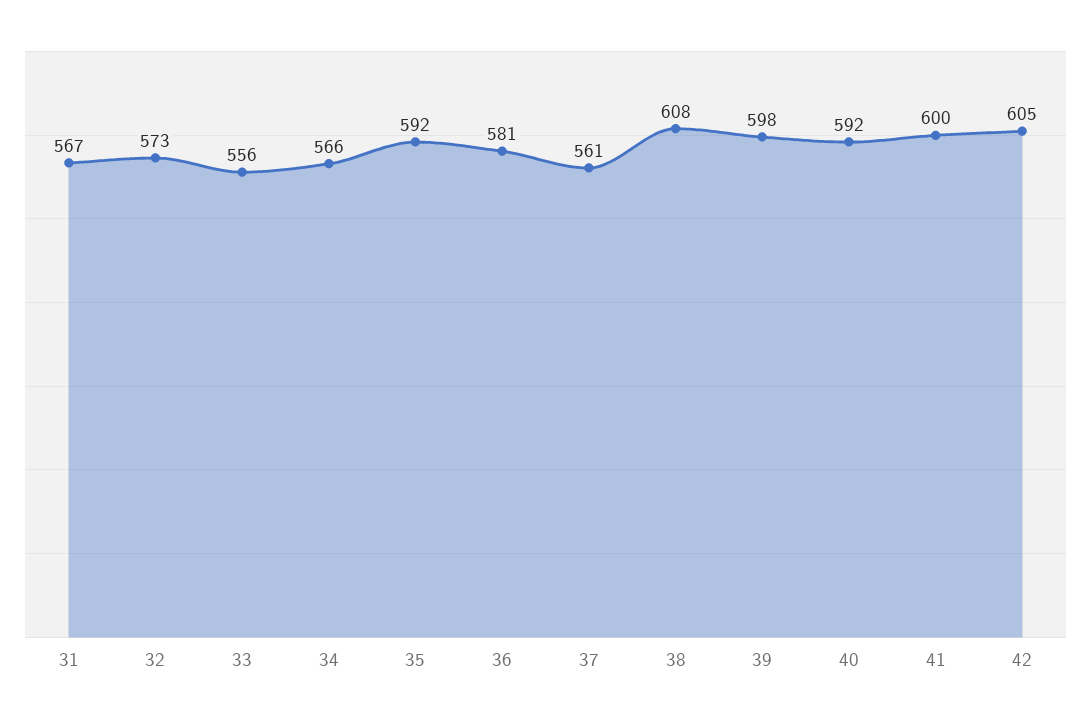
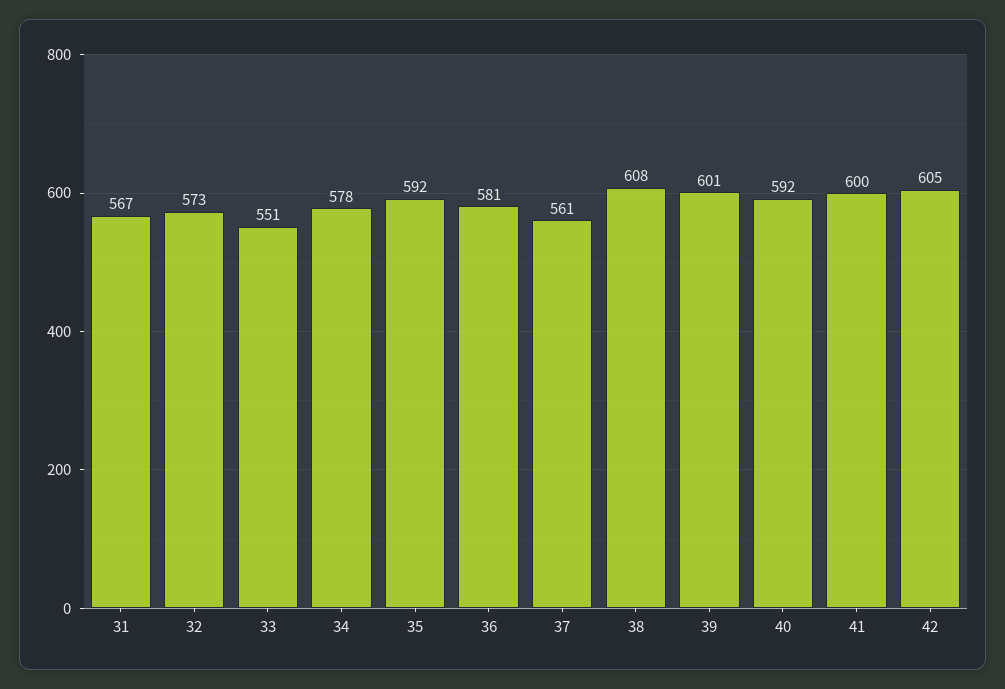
33: 556 -> 551
34: 566 -> 578
39: 598 -> 601

